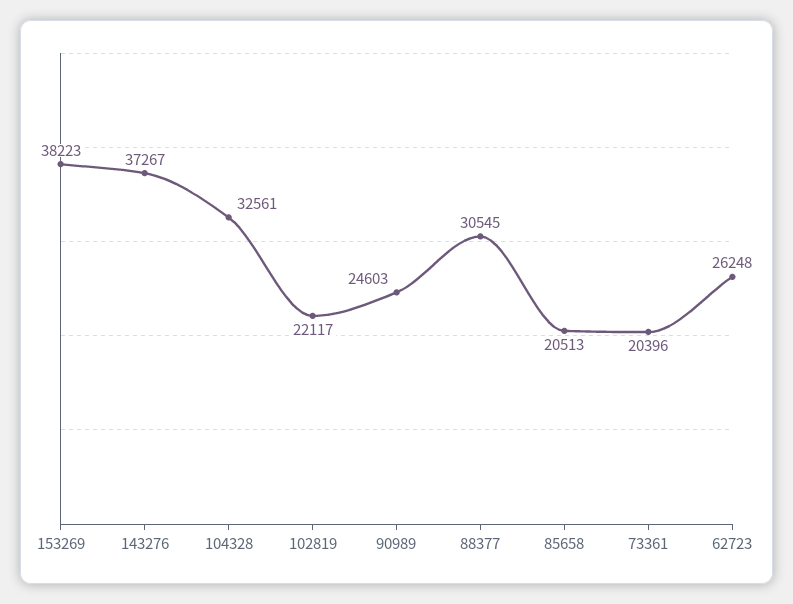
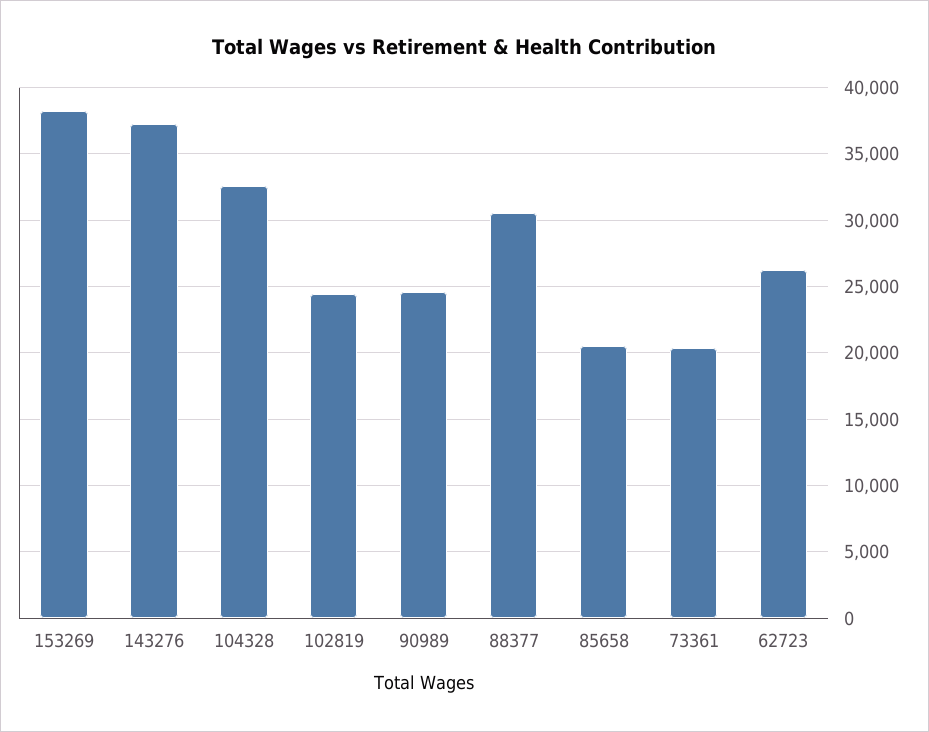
102819: 22117 -> 24500

